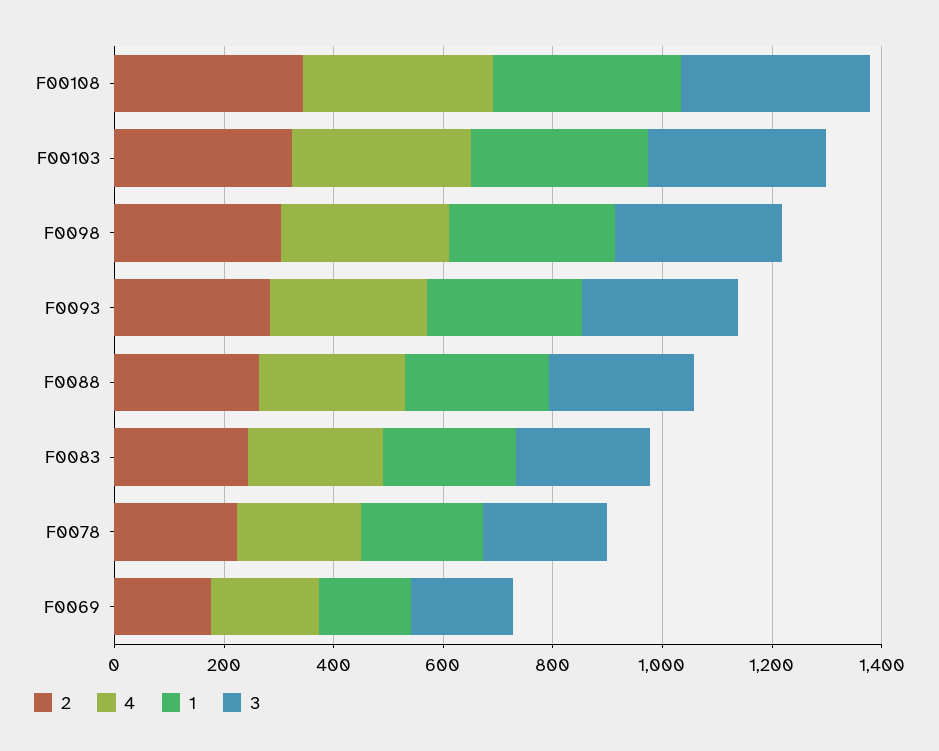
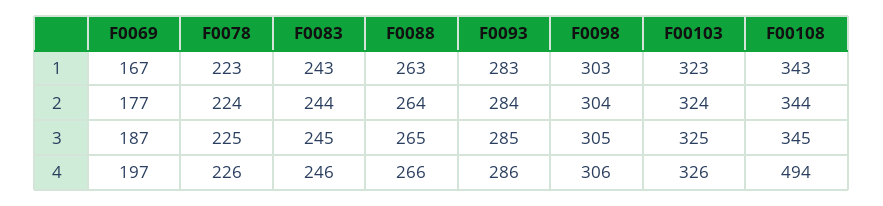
4, F00108: 350 -> 494

